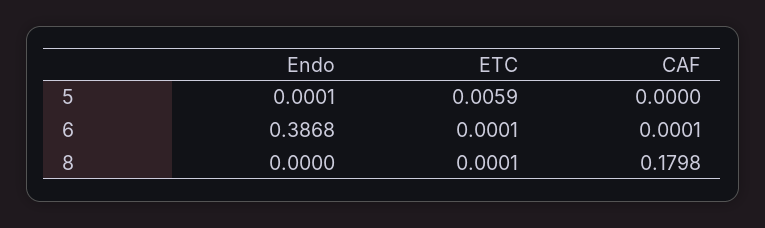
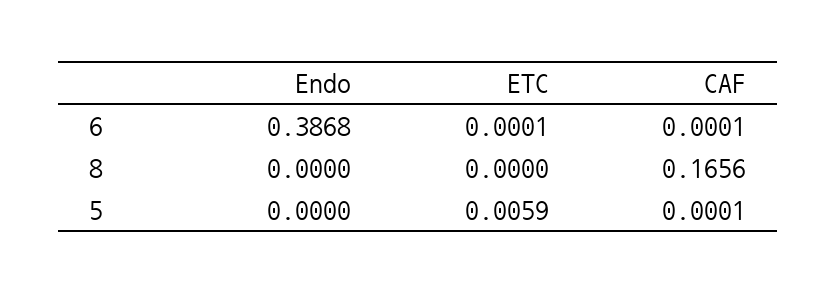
Endo, 5: 0.0001 -> 0
CAF, 5: 0 -> 0.0001
ETC, 8: 0.0001 -> 0
CAF, 8: 0.1798 -> 0.1656

